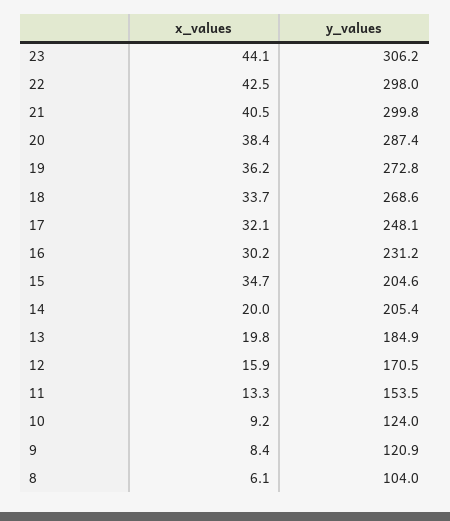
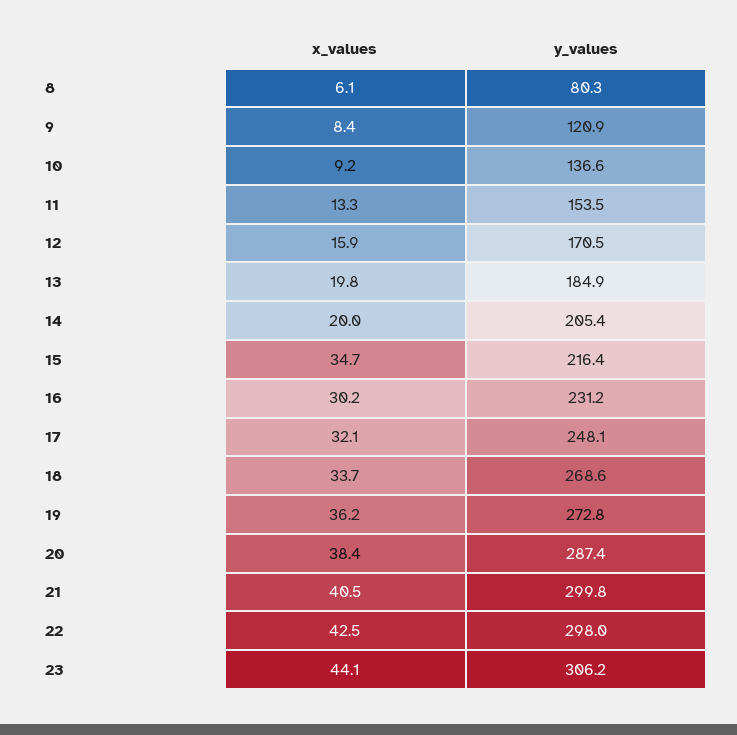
y_values, 15: 204.6 -> 216.4
y_values, 10: 124 -> 136.6
y_values, 8: 104 -> 80.3

